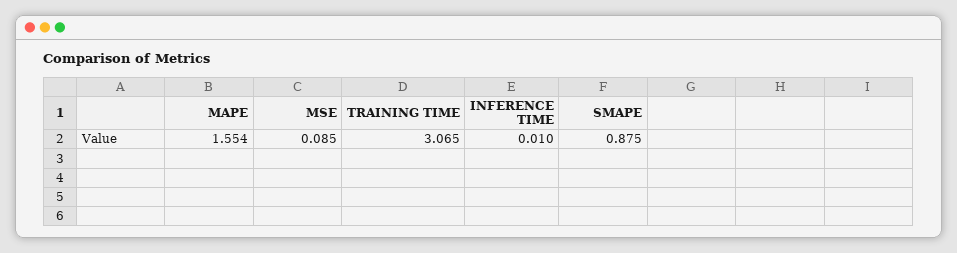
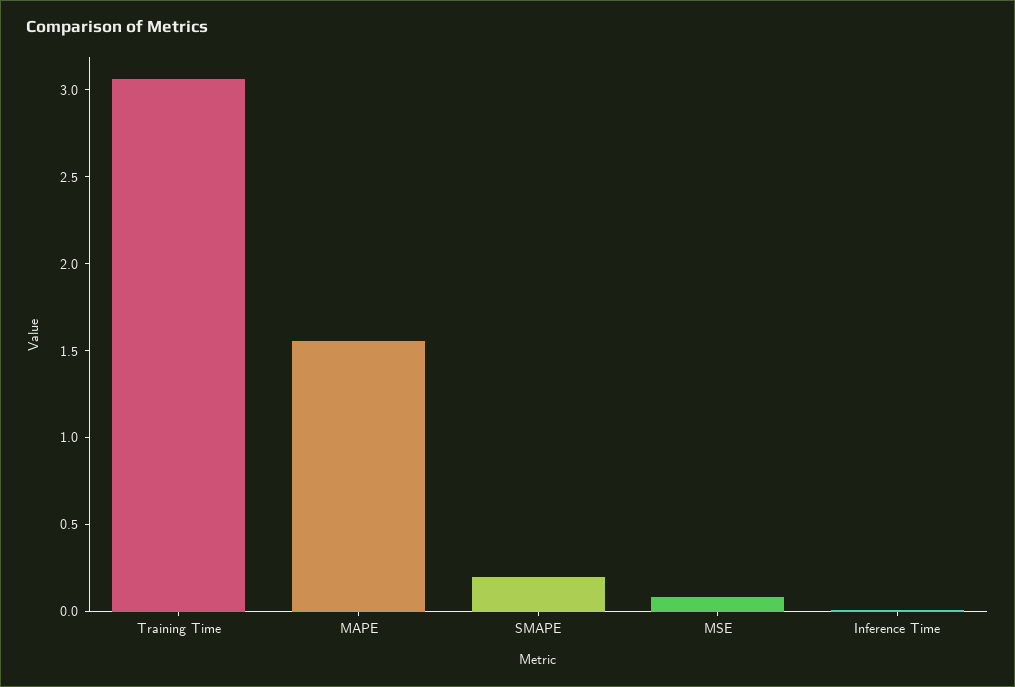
SMAPE: 0.875 -> 0.2

